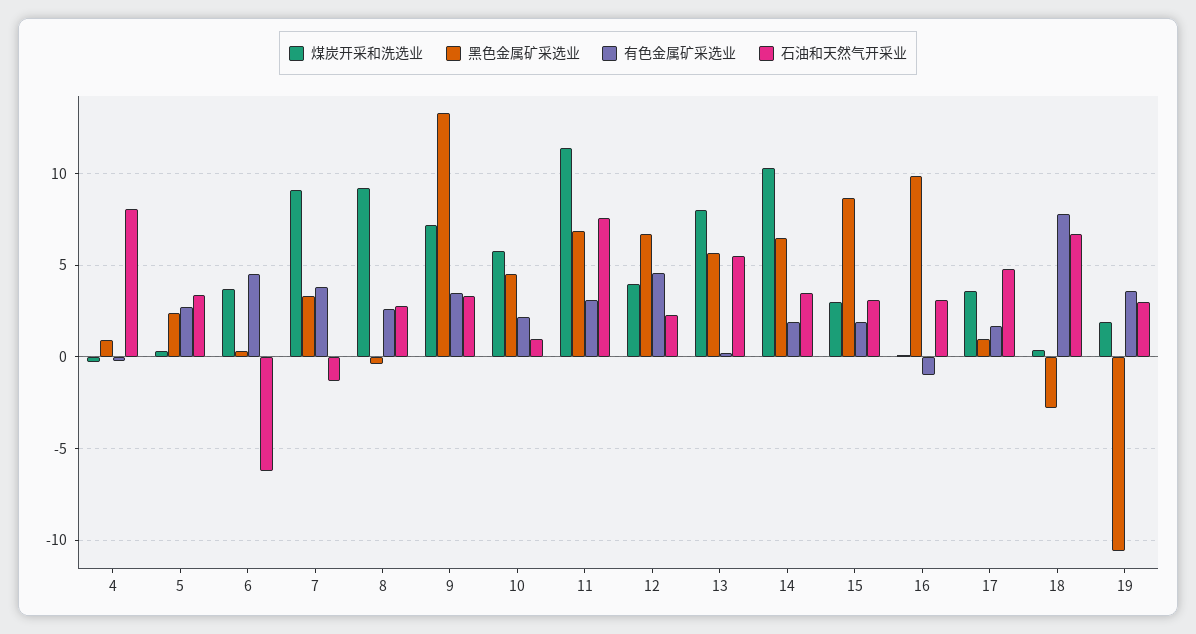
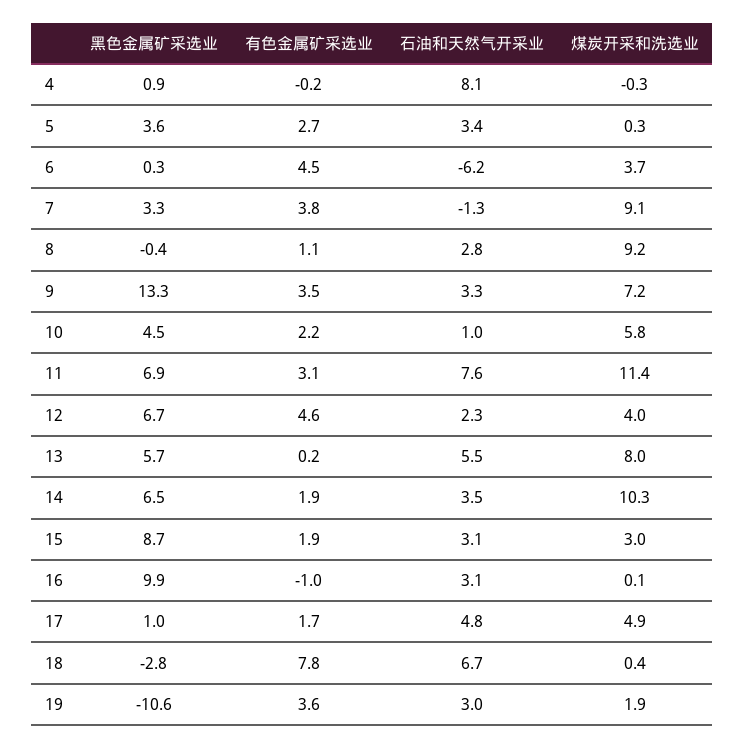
黑色金属矿采选业, 5: 2.5 -> 3.6
有色金属矿采选业, 8: 2.5 -> 1.1
煤炭开采和洗选业, 17: 3.5 -> 4.9

